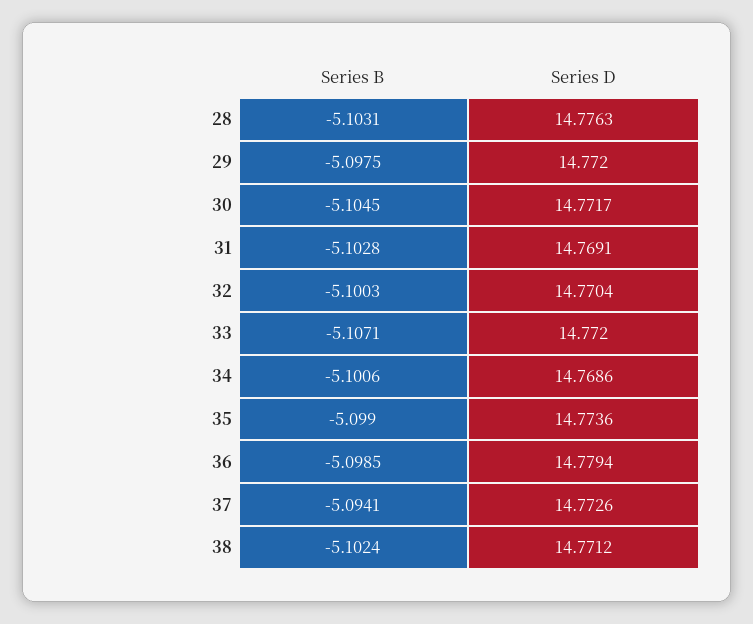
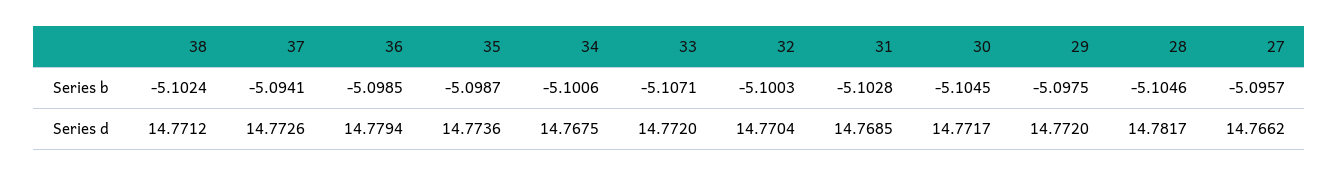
Series B, 28: -5.1031 -> -5.1046
Series D, 28: 14.7763 -> 14.7817
Series D, 31: 14.7691 -> 14.7685
Series D, 34: 14.7686 -> 14.7675
Series B, 35: -5.099 -> -5.0987
Series B, 27: none -> -5.0957
Series D, 27: none -> 14.7662

